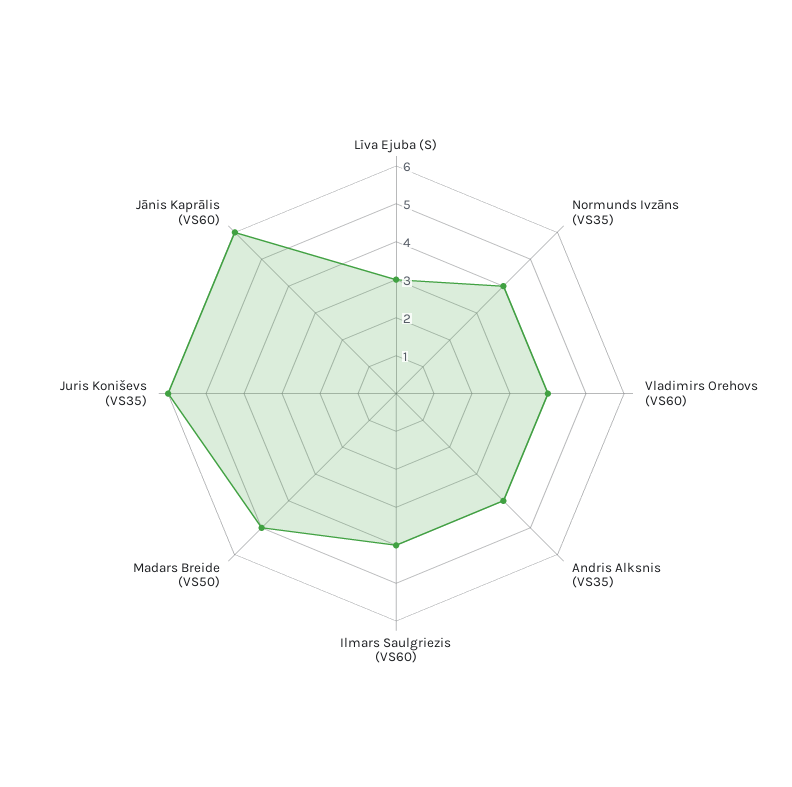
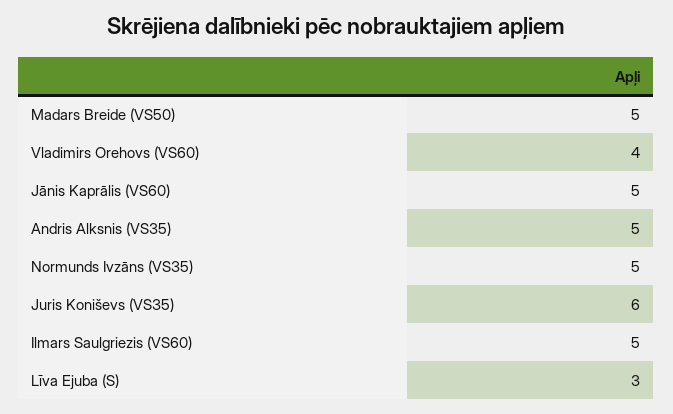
Normunds Ivzāns (VS35): 4 -> 5
Andris Alksnis (VS35): 4 -> 5
Ilmars Saulgriezis (VS60): 4 -> 5
Jānis Kaprālis (VS60): 6 -> 5

